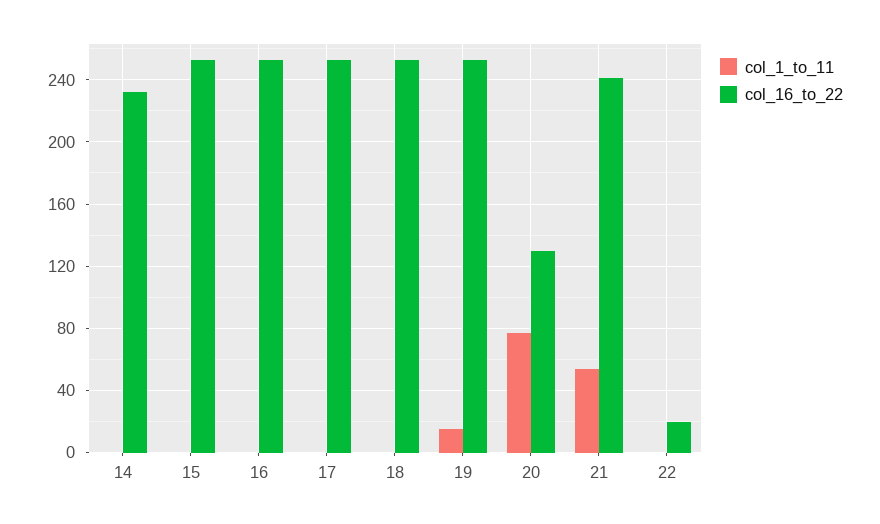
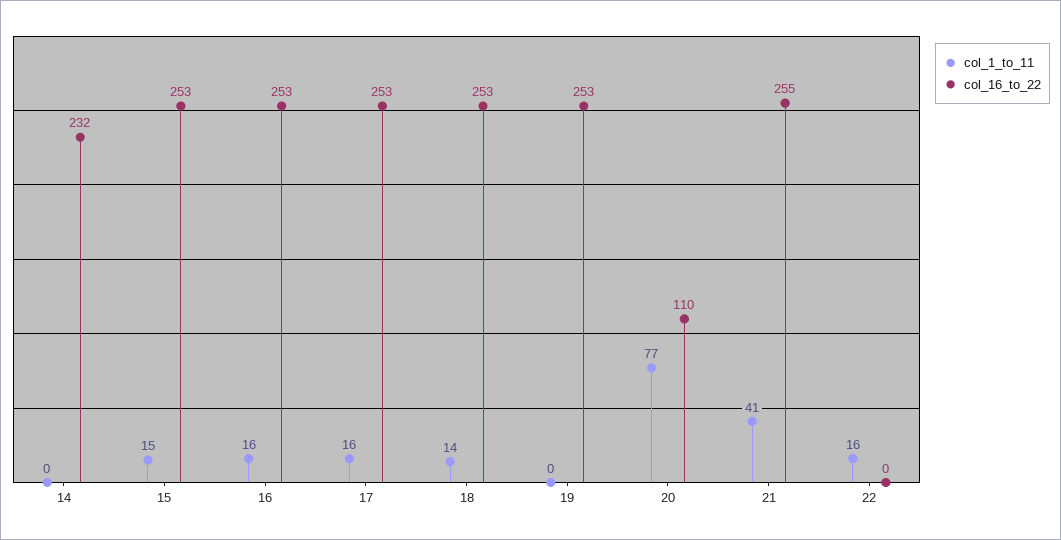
col_1_to_11, 15: 0 -> 15
col_1_to_11, 16: 0 -> 16
col_1_to_11, 17: 0 -> 16
col_1_to_11, 18: 0 -> 14
col_1_to_11, 19: 15 -> 0
col_16_to_22, 20: 130 -> 110
col_1_to_11, 21: 55 -> 41
col_16_to_22, 21: 240 -> 255
col_1_to_11, 22: 0 -> 16
col_16_to_22, 22: 20 -> 0

